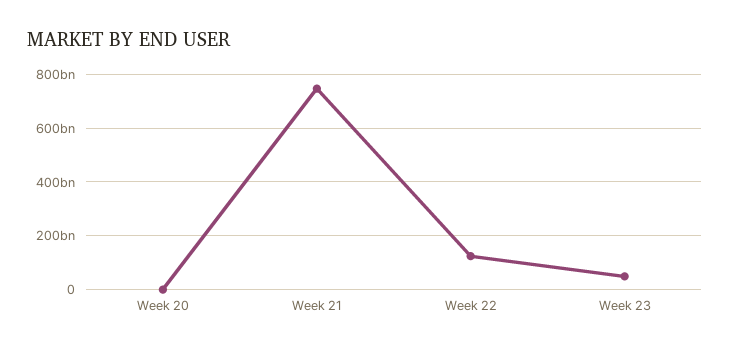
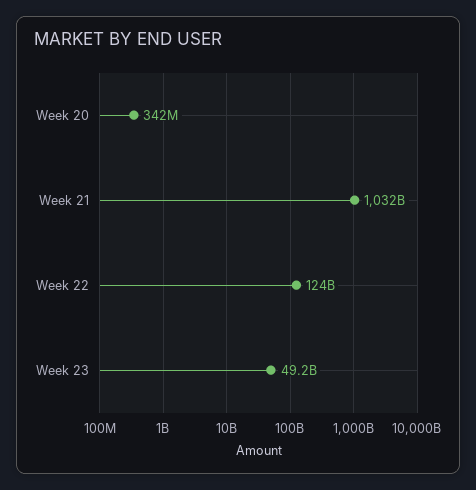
Week 21: 750000000000 -> 1032000000000

